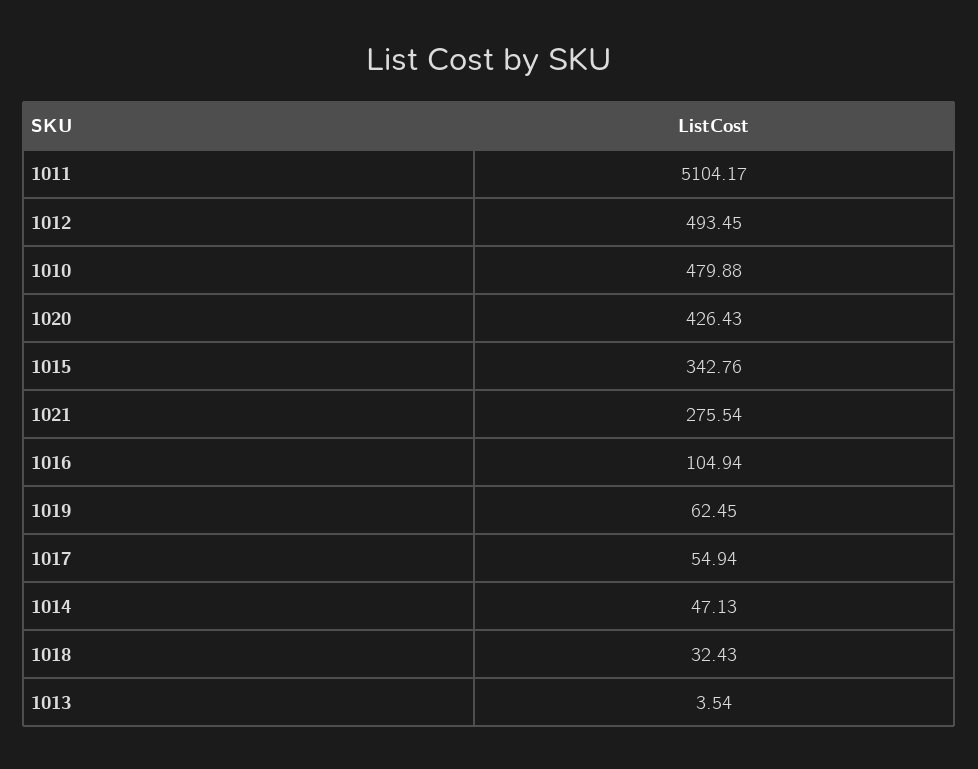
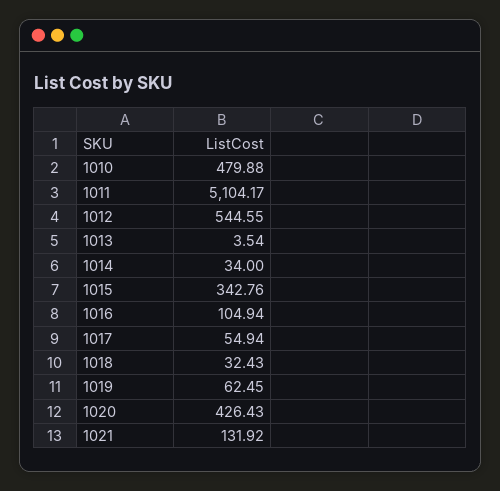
1012: 493.45 -> 544.55
1021: 275.54 -> 131.92
1014: 47.13 -> 34

